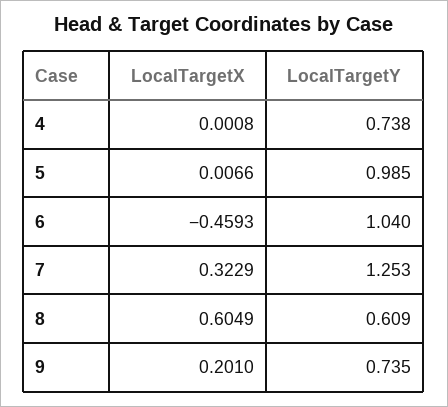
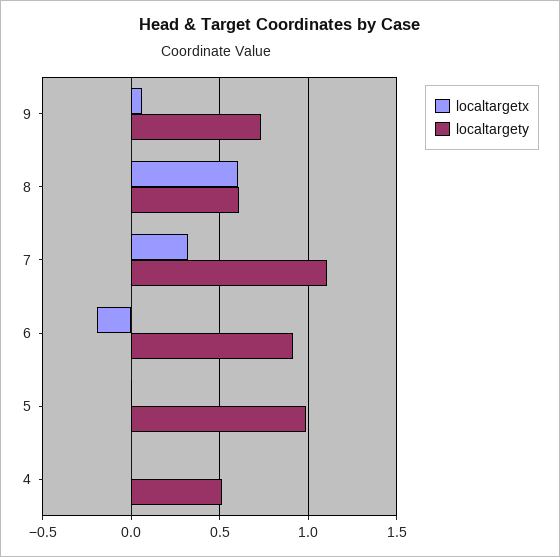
LocalTargetY, 4: 0.738 -> 0.5
LocalTargetX, 6: -0.4593 -> -0.2
LocalTargetY, 6: 1.04 -> 0.9
LocalTargetY, 7: 1.253 -> 1.1
LocalTargetX, 9: 0.201 -> 0.05

